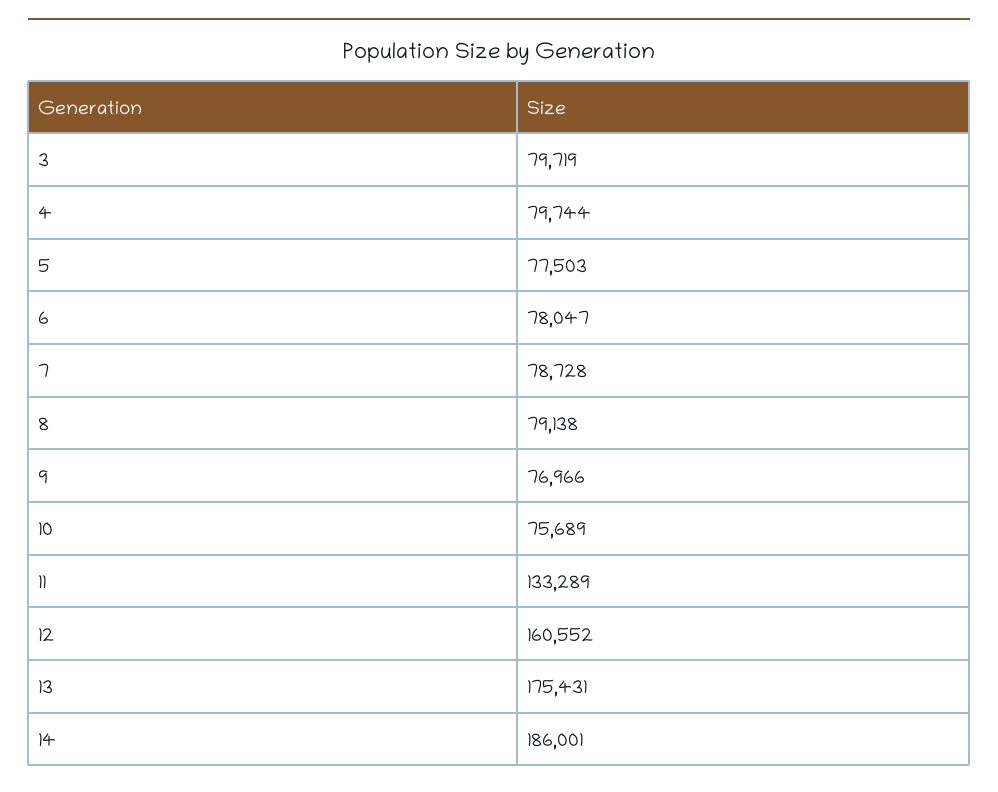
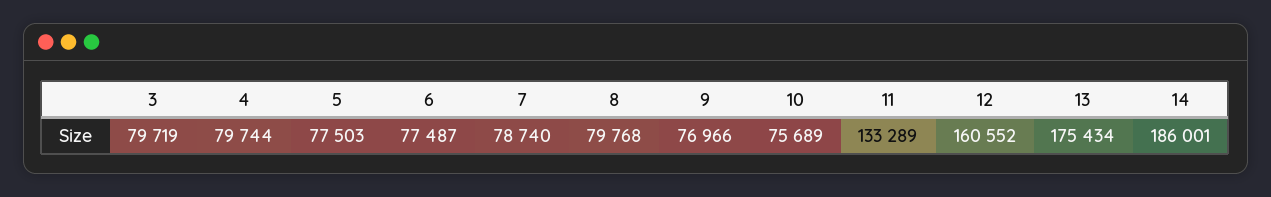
6: 78047 -> 77487
7: 78728 -> 78740
8: 79138 -> 79768
13: 175431 -> 175434

